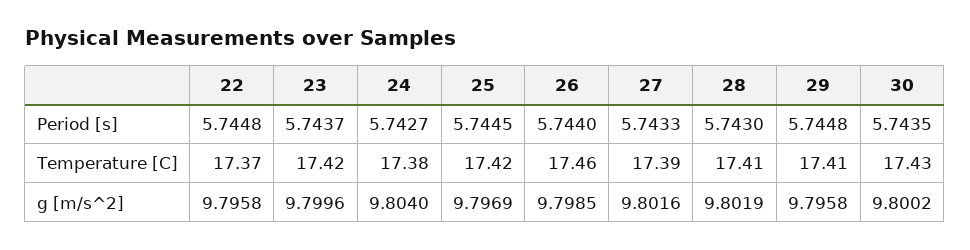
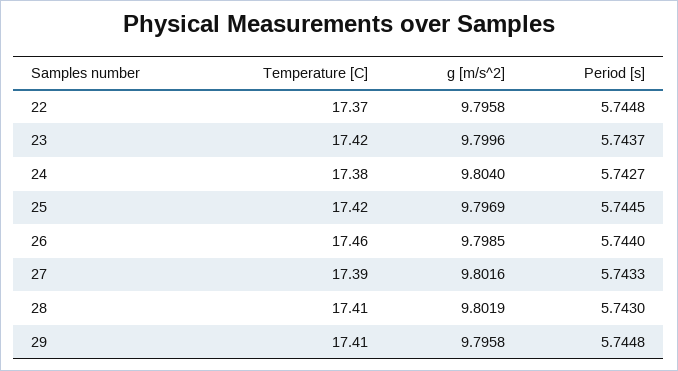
30, Period [s]: 5.7435 -> none
30, Temperature [C]: 17.43 -> none
30, g [m/s^2]: 9.8002 -> none

